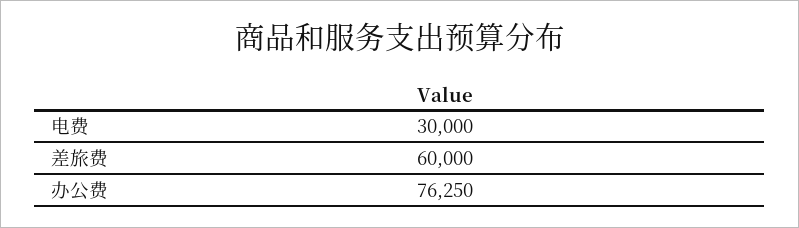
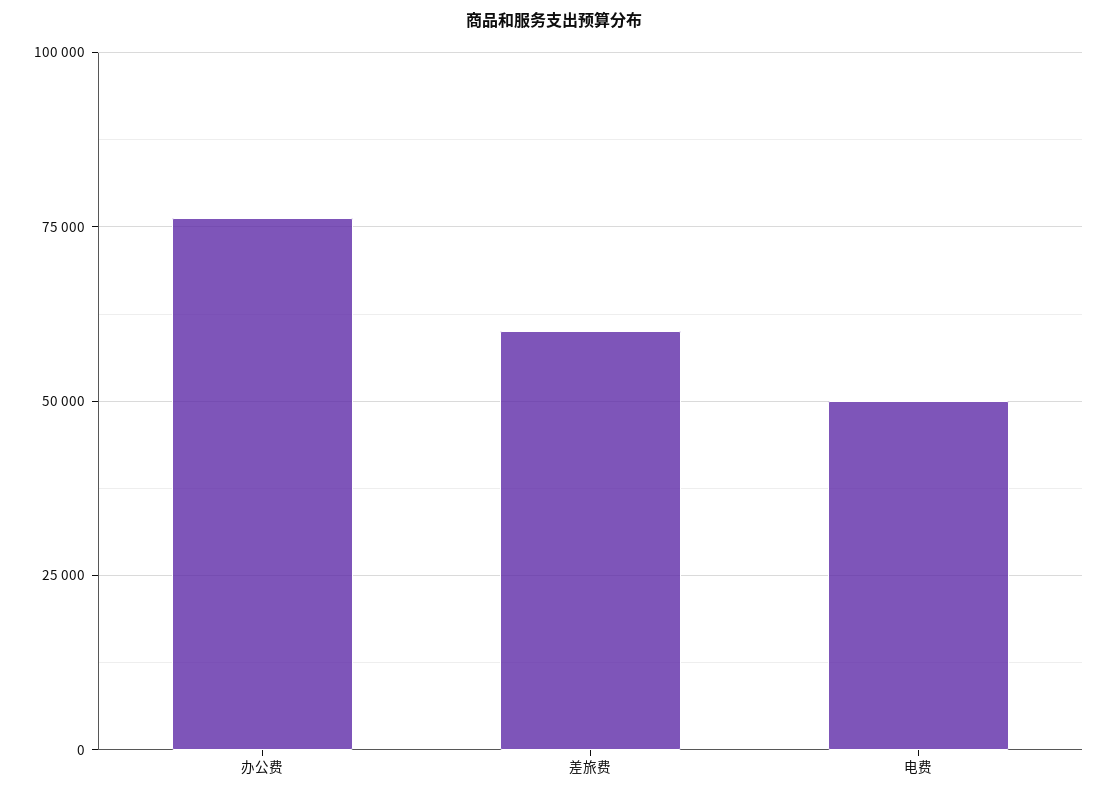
电费: 30000 -> 50000

